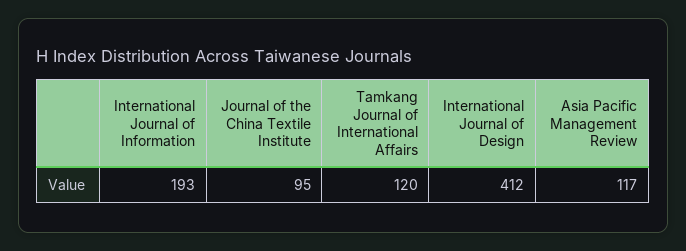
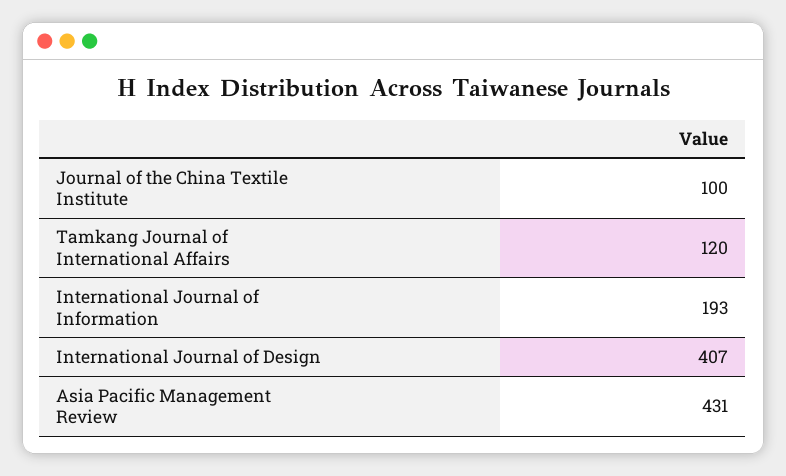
Journal of the China Textile Institute: 95 -> 100
International Journal of Design: 412 -> 407
Asia Pacific Management Review: 117 -> 431

